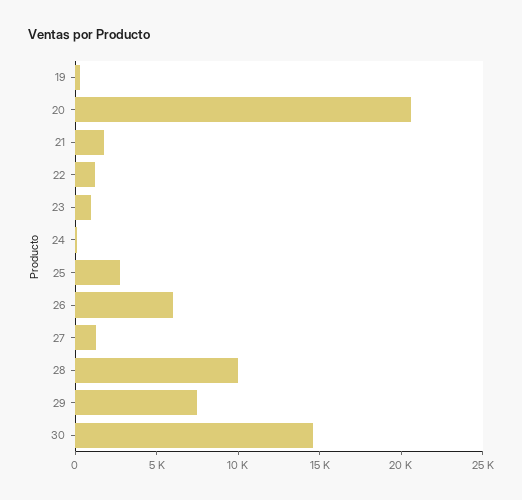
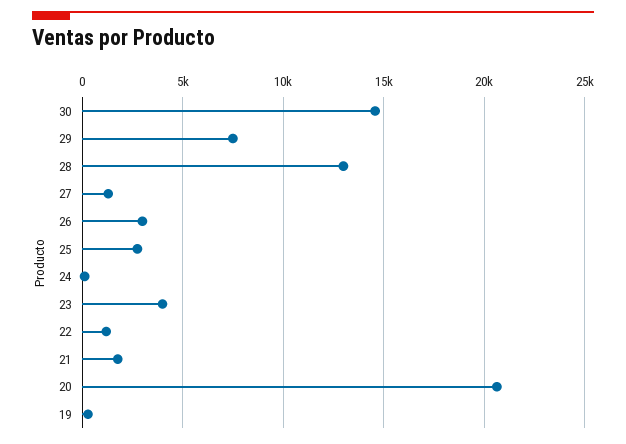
23: 1000 -> 4000
26: 6000 -> 3000
28: 10000 -> 13000

